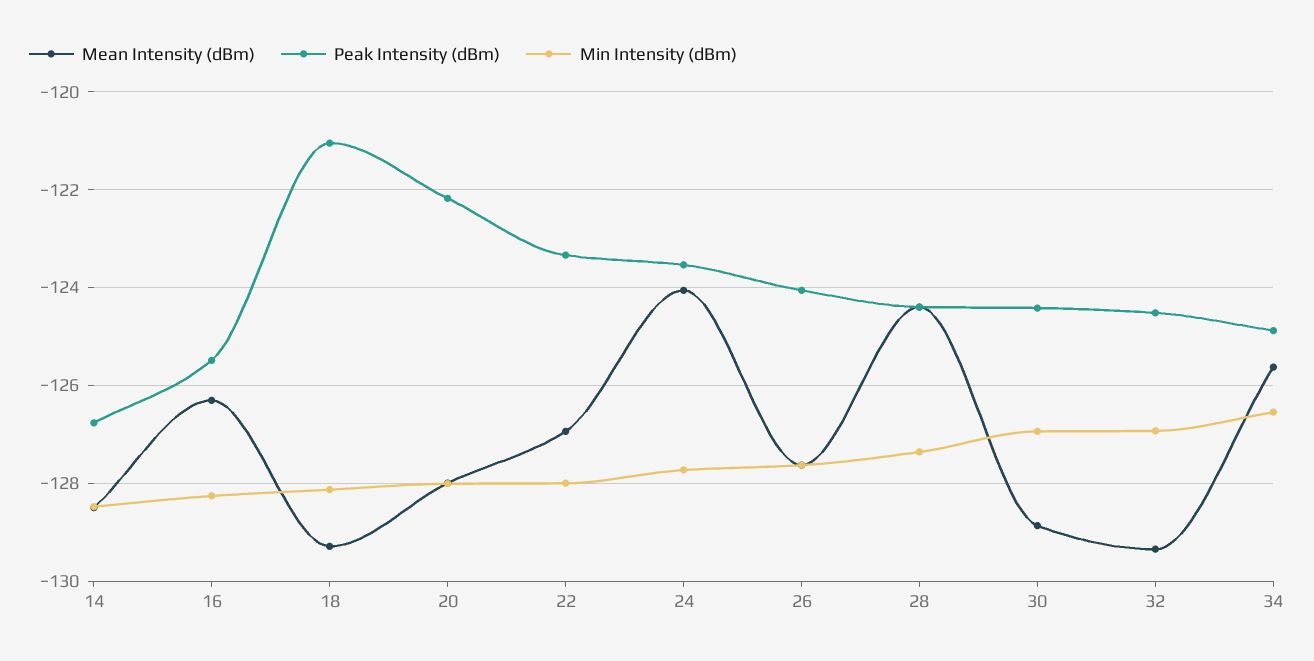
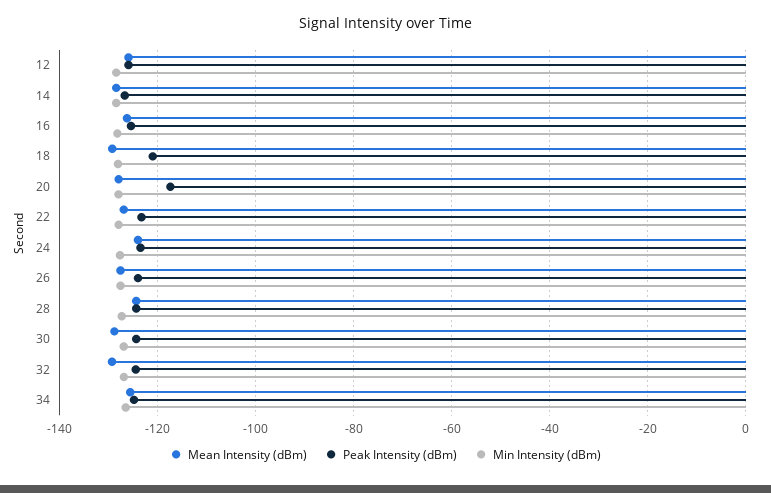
Peak Intensity (dBm), 20: -122.2 -> -118
Mean Intensity (dBm), 12: none -> -126
Peak Intensity (dBm), 12: none -> -126
Min Intensity (dBm), 12: none -> -128

